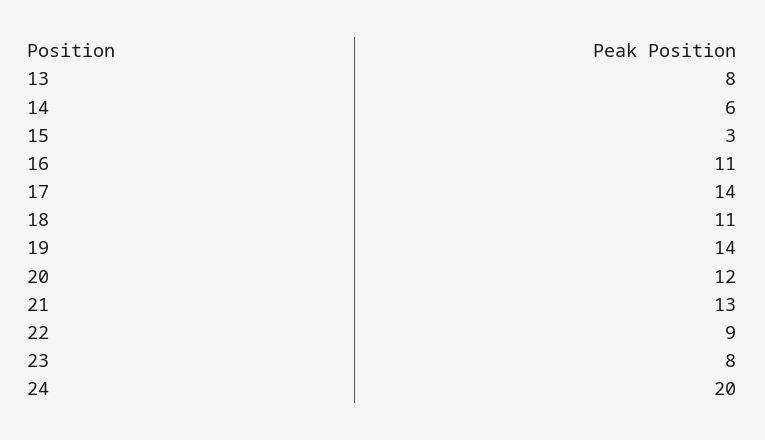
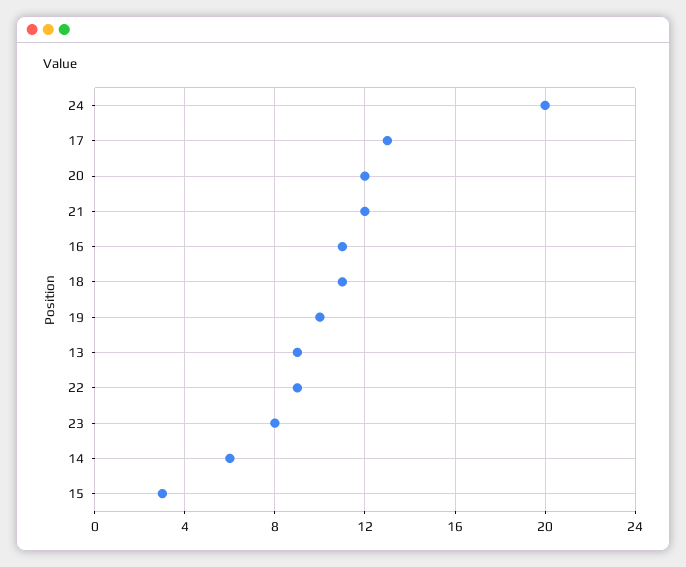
13: 8 -> 9
17: 14 -> 13
19: 14 -> 10
21: 13 -> 12

